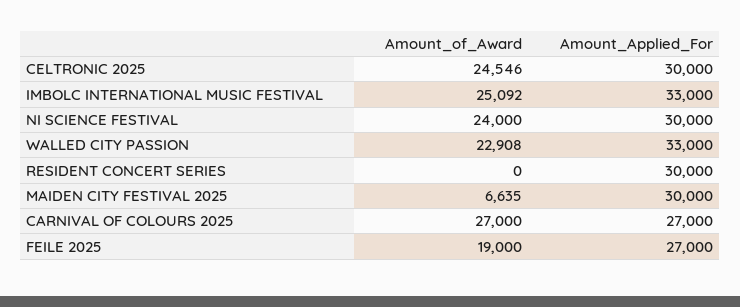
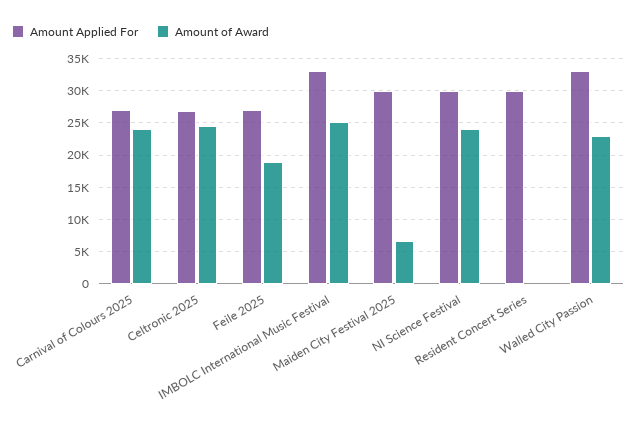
Amount_Applied_For, CELTRONIC 2025: 30000 -> 27000
Amount_of_Award, CARNIVAL OF COLOURS 2025: 27000 -> 24000

